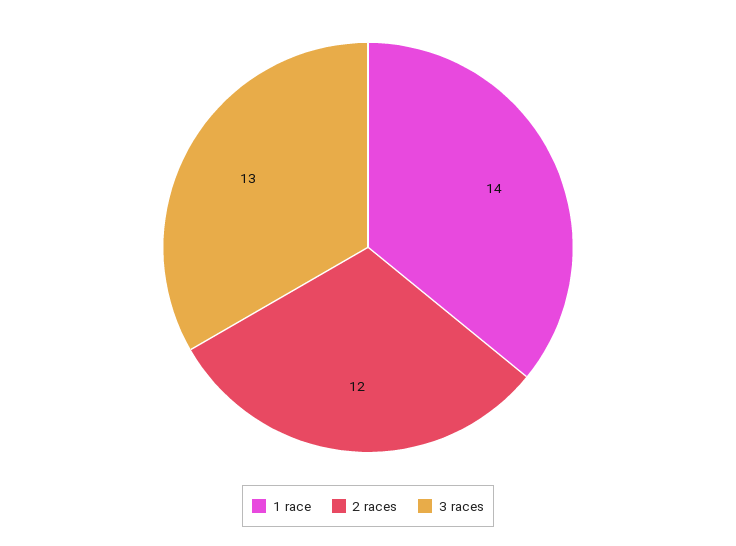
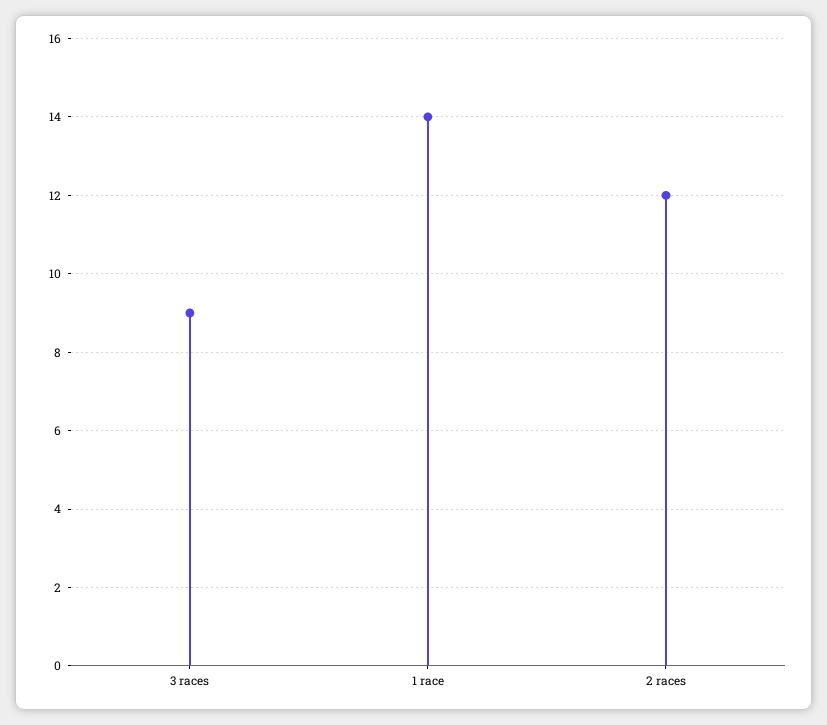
3 races: 13 -> 9

